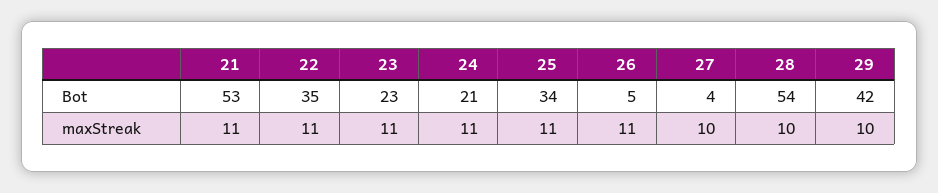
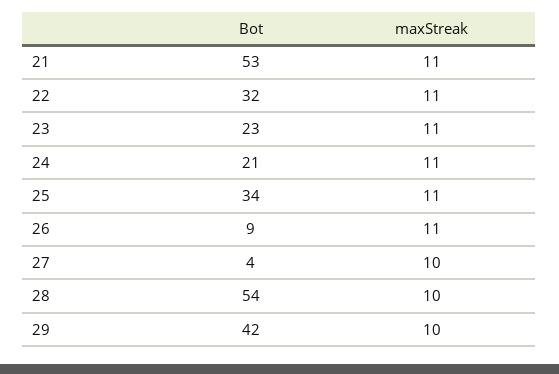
22, Bot: 35 -> 32
26, Bot: 5 -> 9

